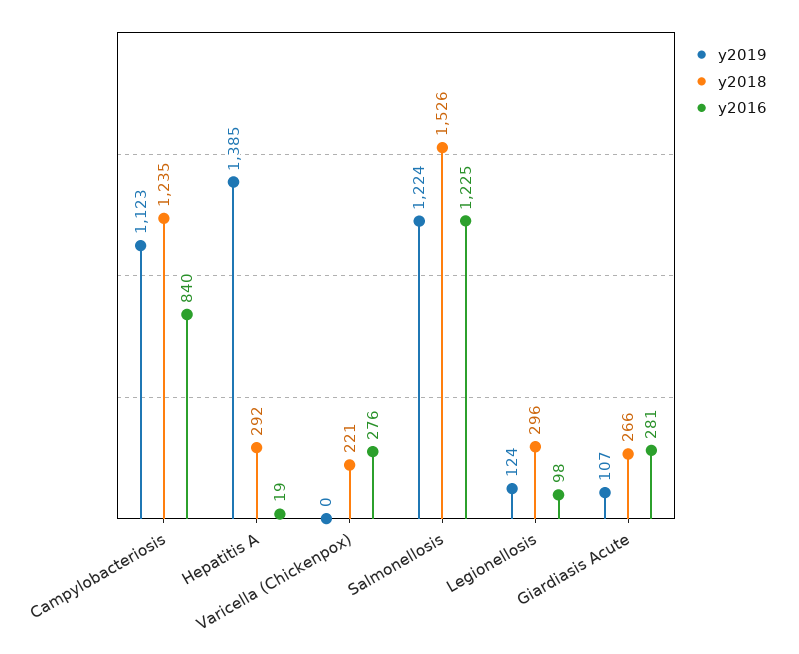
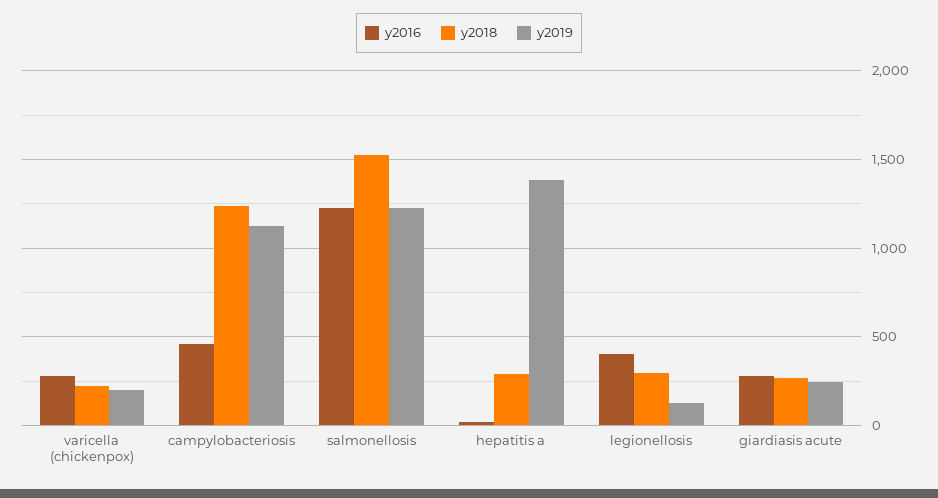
y2016, Campylobacteriosis: 840 -> 450
y2019, Varicella (Chickenpox): 0 -> 200
y2016, Legionellosis: 98 -> 400
y2019, Giardiasis Acute: 107 -> 250

